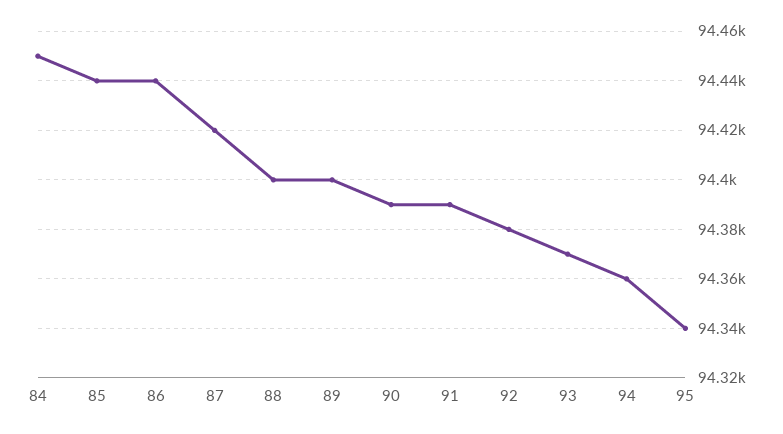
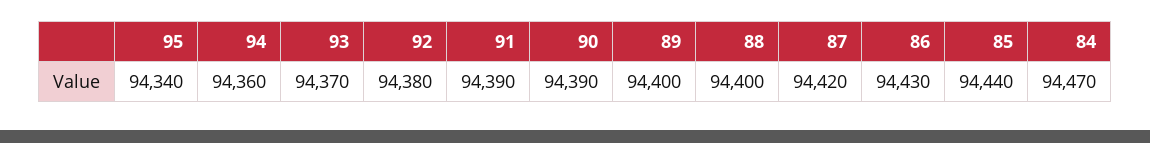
84: 94450 -> 94470
86: 94440 -> 94430

